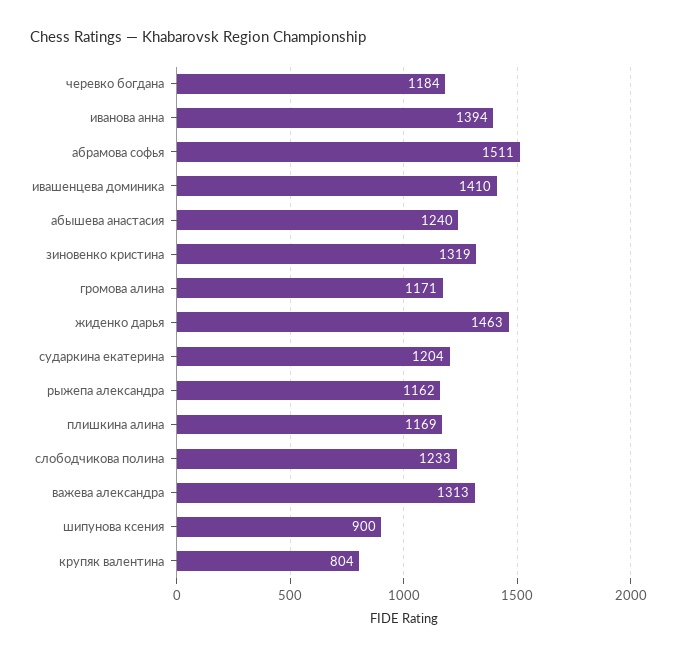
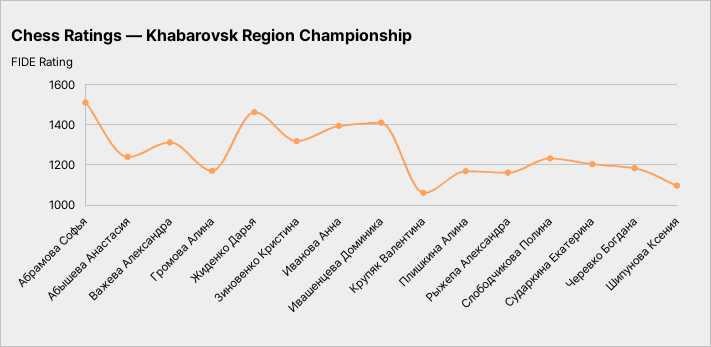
шипунова ксения: 900 -> 1100
крупяк валентина: 804 -> 1050

